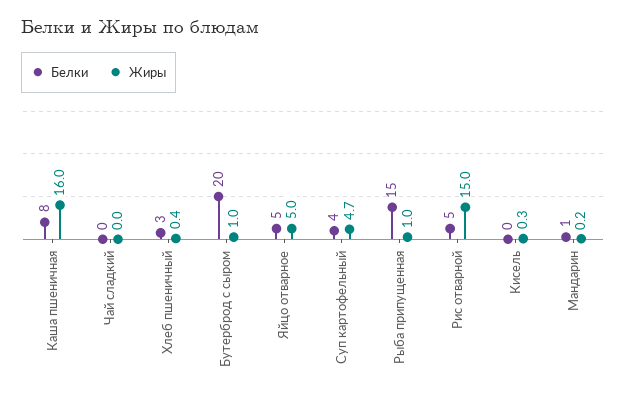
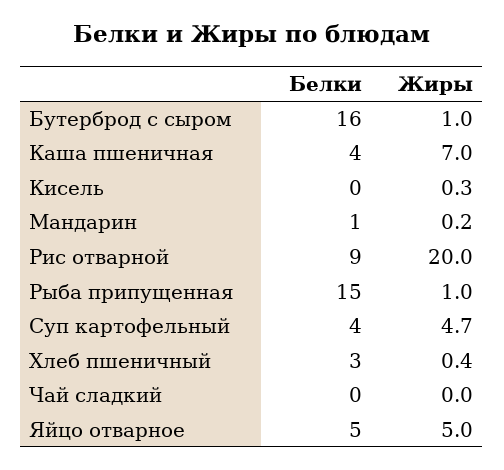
Белки, Каша пшеничная: 8 -> 4
Жиры, Каша пшеничная: 16 -> 7
Белки, Бутерброд с сыром: 20 -> 16
Белки, Рис отварной: 5 -> 9
Жиры, Рис отварной: 15 -> 20

